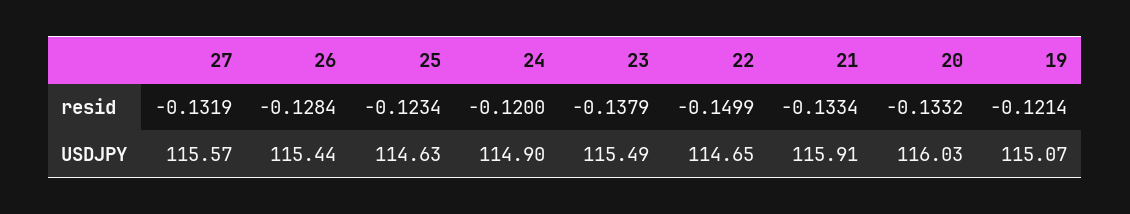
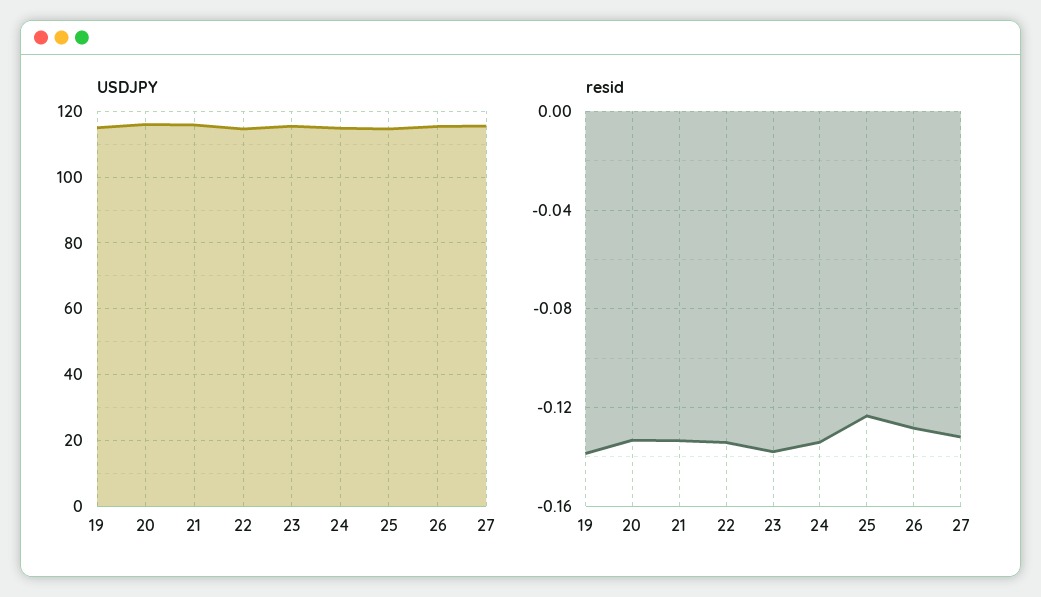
resid, 24: -0.12 -> -0.135
resid, 22: -0.1499 -> -0.135
resid, 19: -0.1214 -> -0.14

